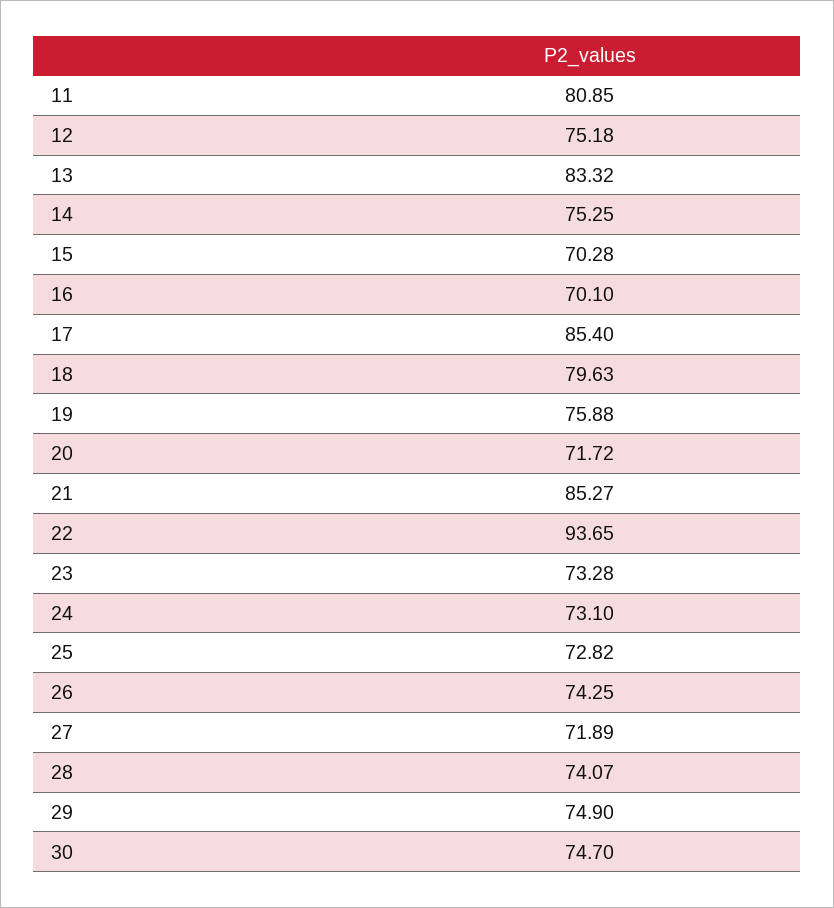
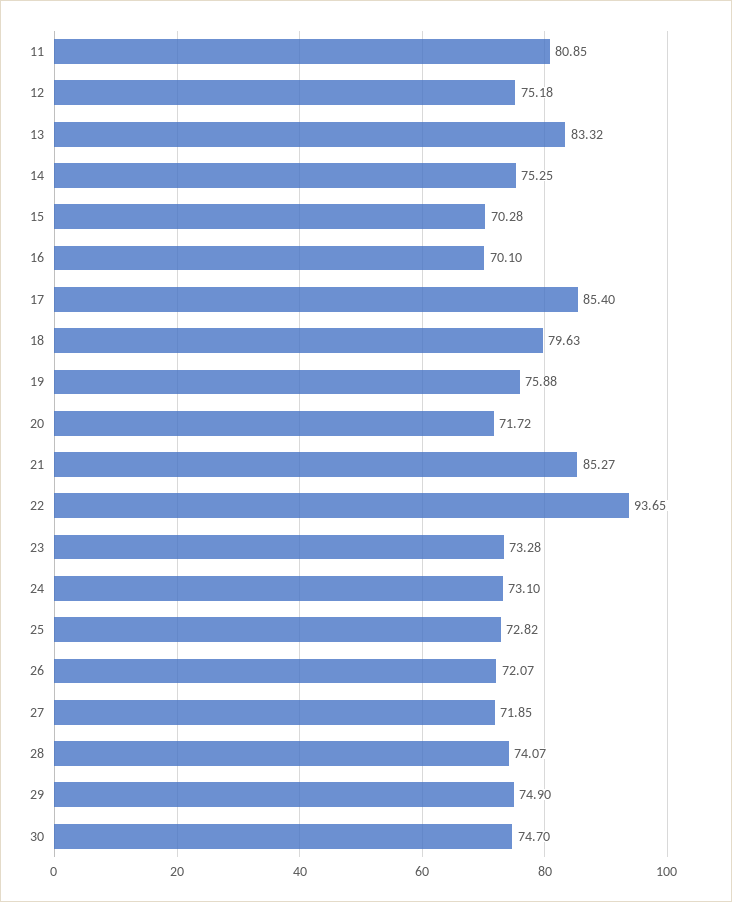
26: 74.25 -> 72.07
27: 71.89 -> 71.85

